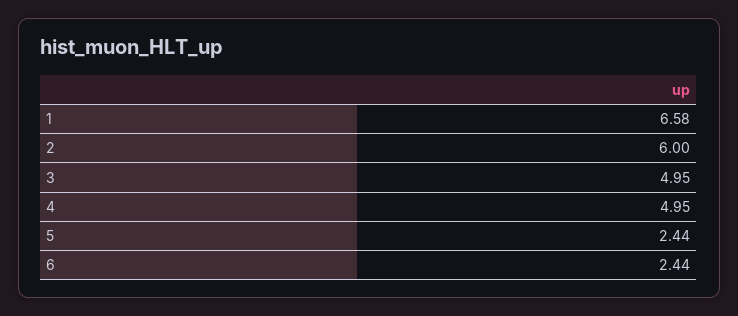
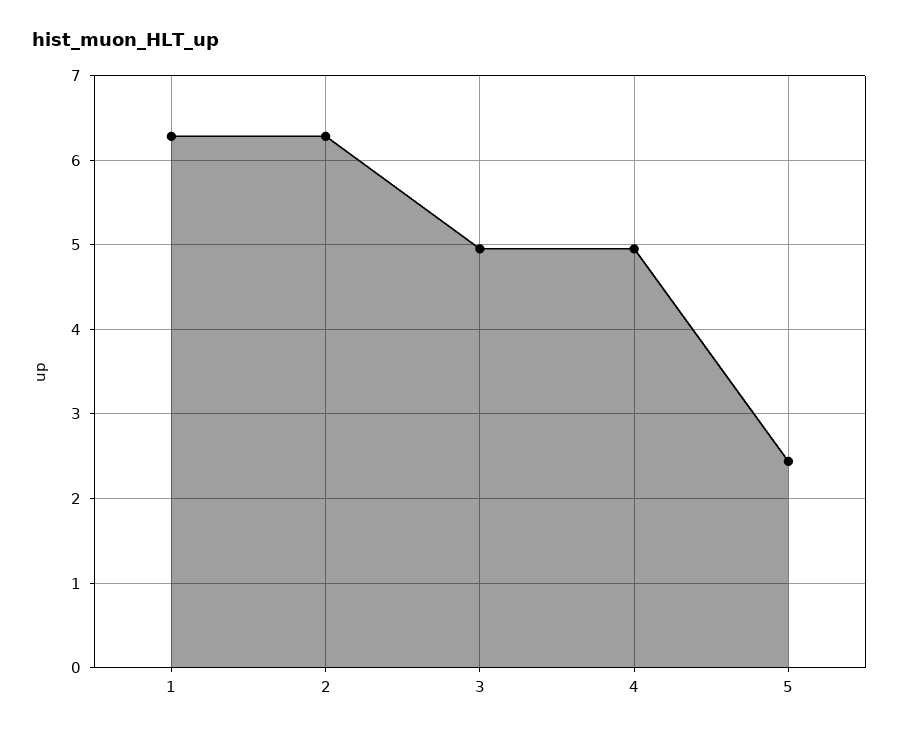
1: 6.58 -> 6.3
2: 6 -> 6.3
6: 2.44 -> none

